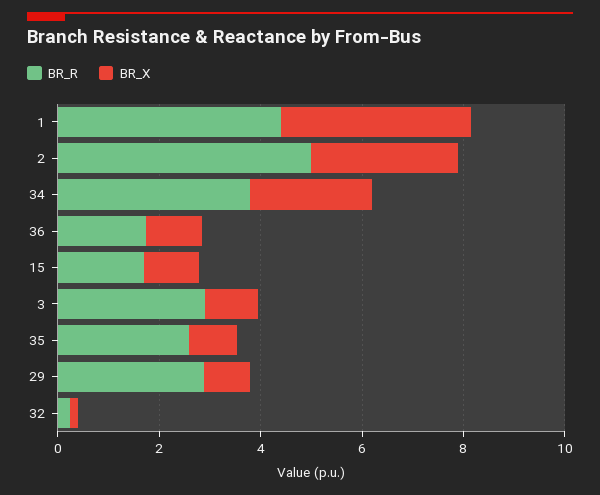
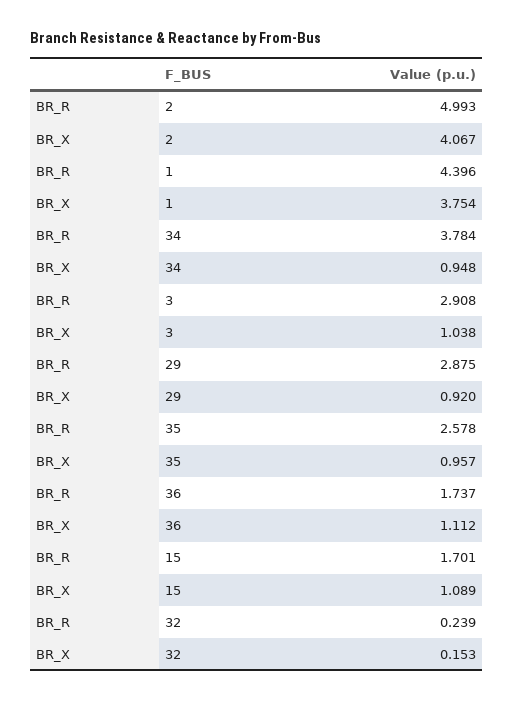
BR_X, 2: 3 -> 4.067
BR_X, 34: 2.5 -> 0.948

